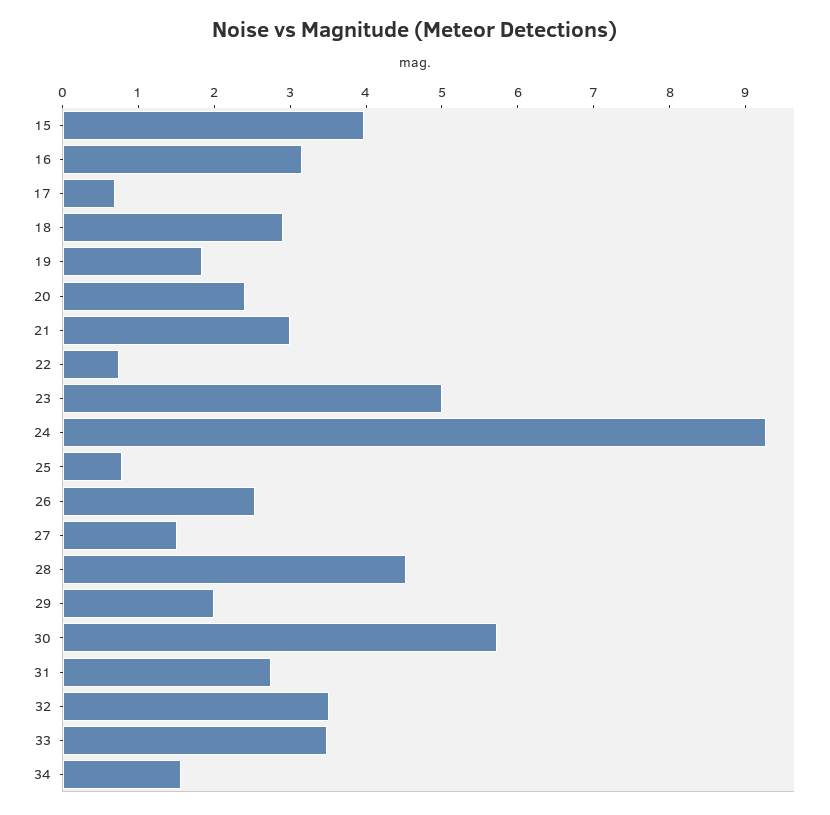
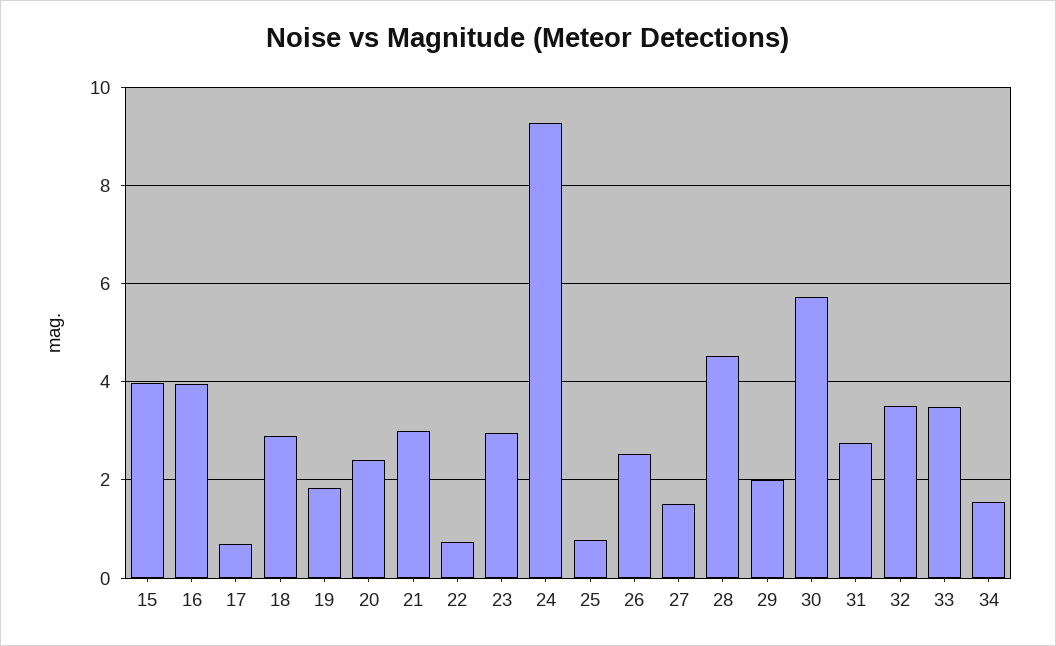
16: 3.2 -> 4
23: 5 -> 3

